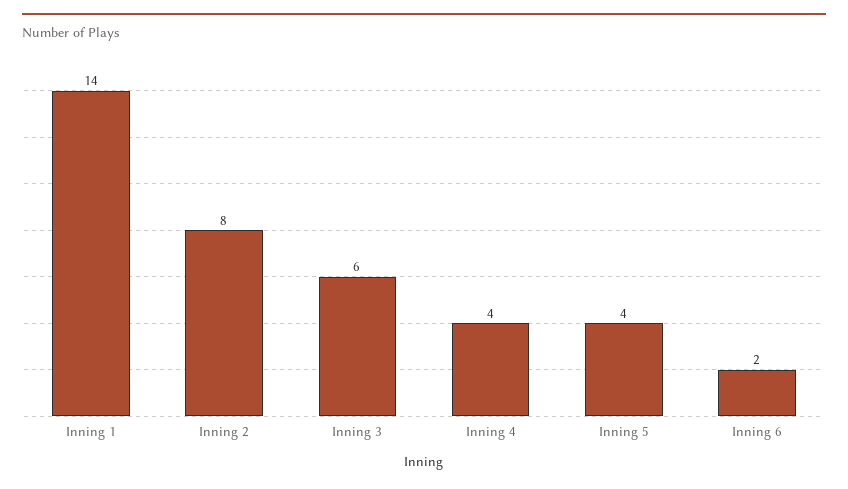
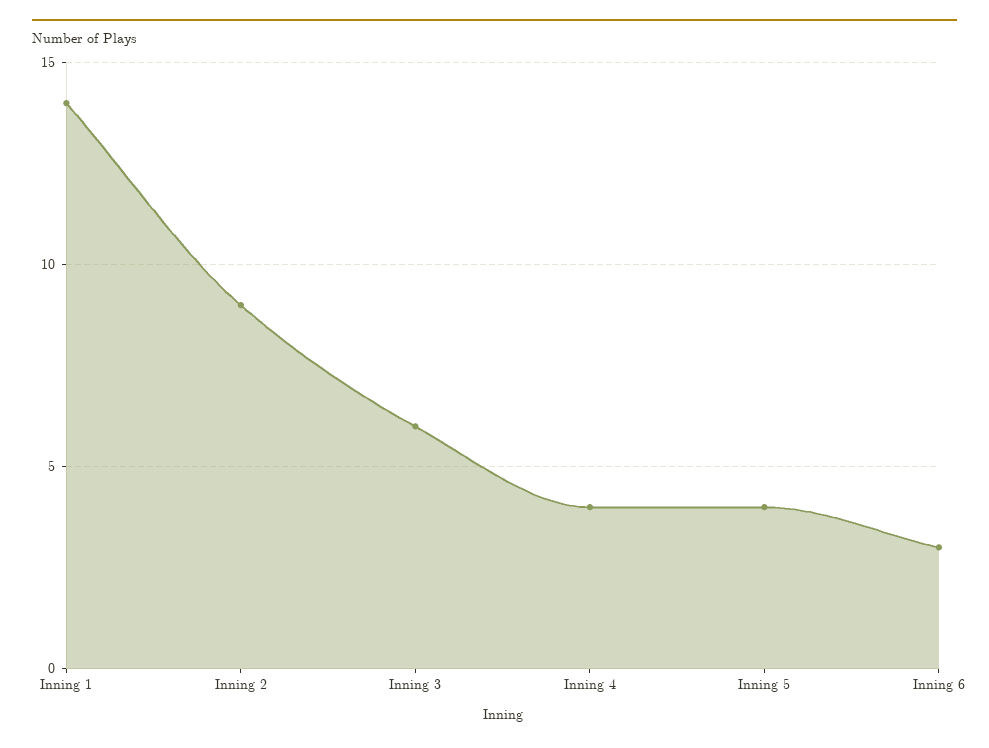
Inning 2: 8 -> 9
Inning 6: 2 -> 3

